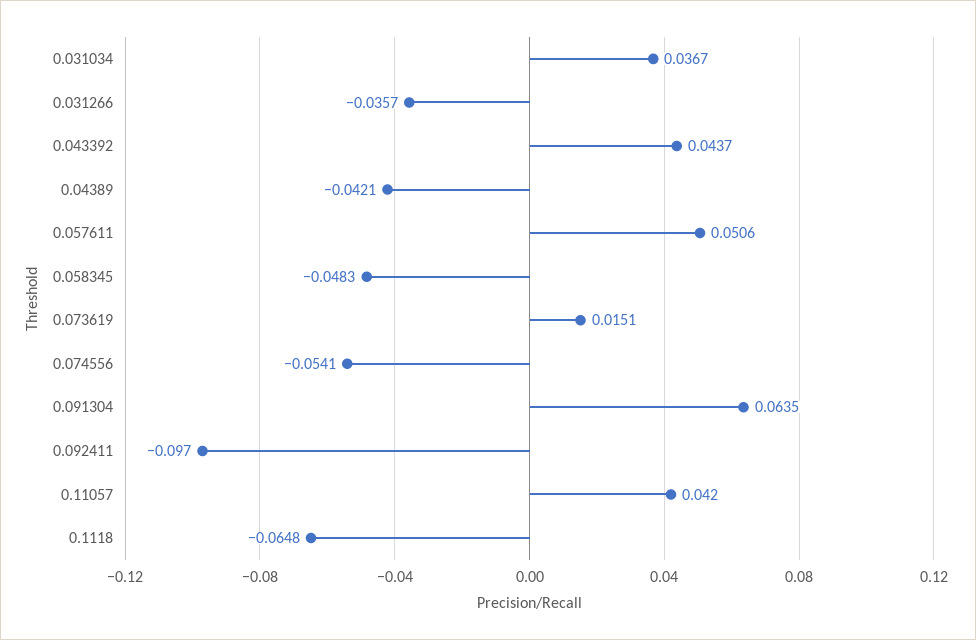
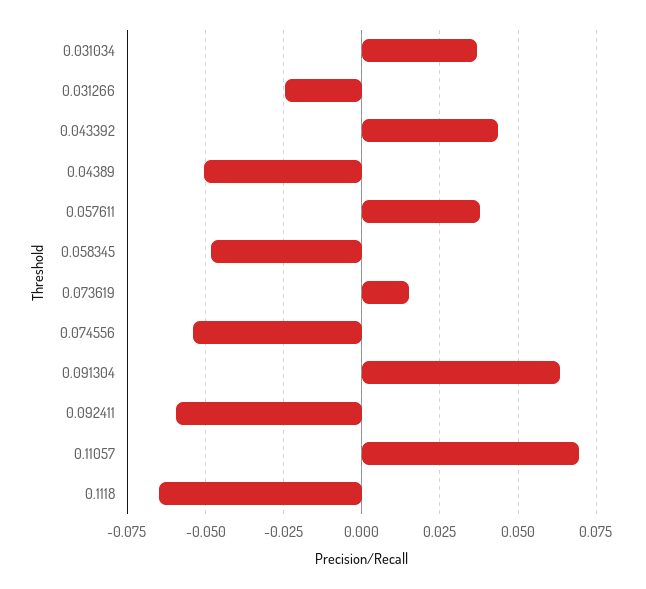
0.031266: -0.0357 -> -0.025
0.04389: -0.0421 -> -0.05
0.057611: 0.0506 -> 0.0375
0.092411: -0.097 -> -0.06
0.11057: 0.042 -> 0.07

